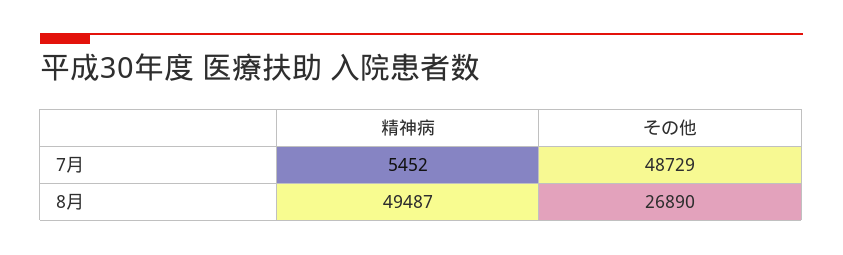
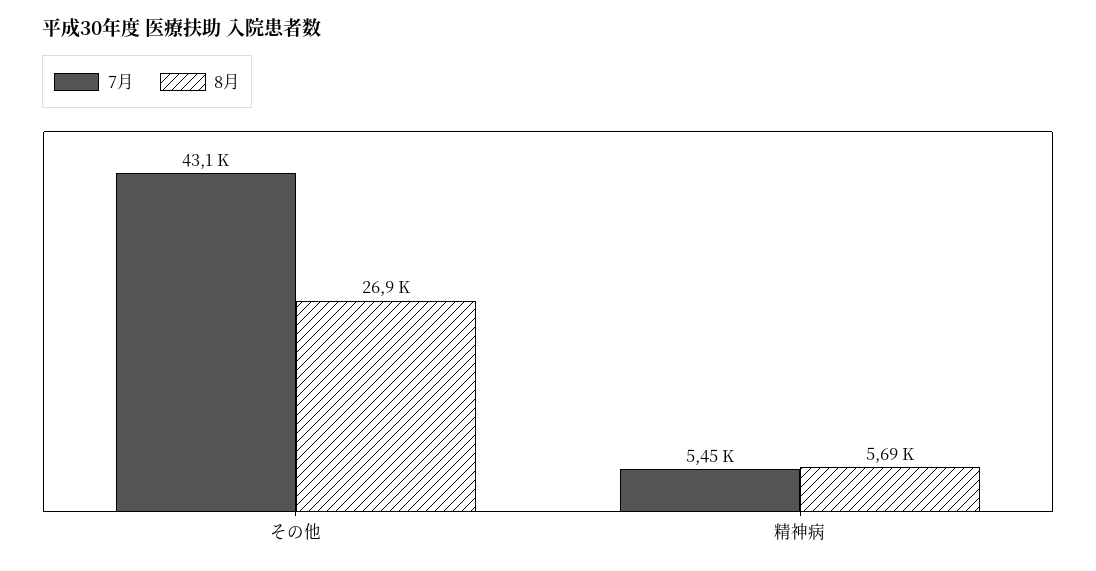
7月, その他: 48729 -> 43100
8月, 精神病: 49487 -> 5690

